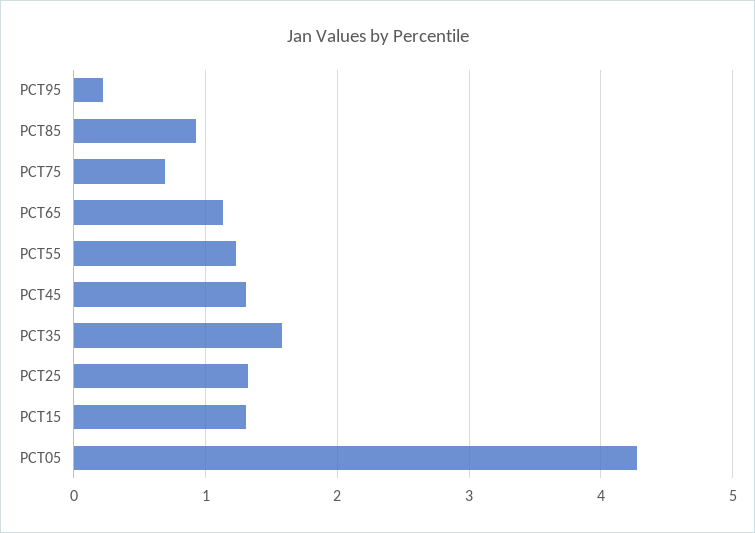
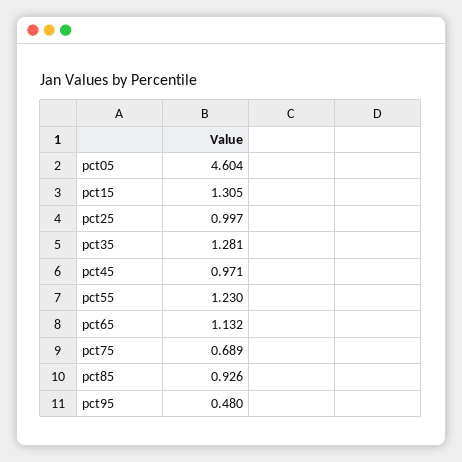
PCT95: 0.2 -> 0.48
PCT45: 1.3 -> 0.971
PCT35: 1.6 -> 1.281
PCT25: 1.3 -> 0.997
PCT05: 4.3 -> 4.604

